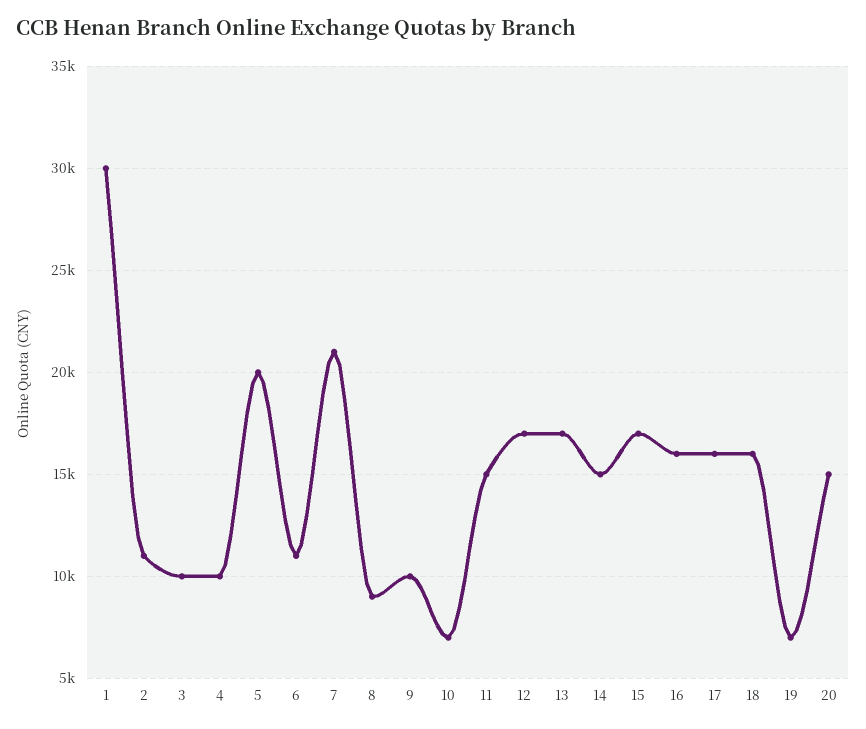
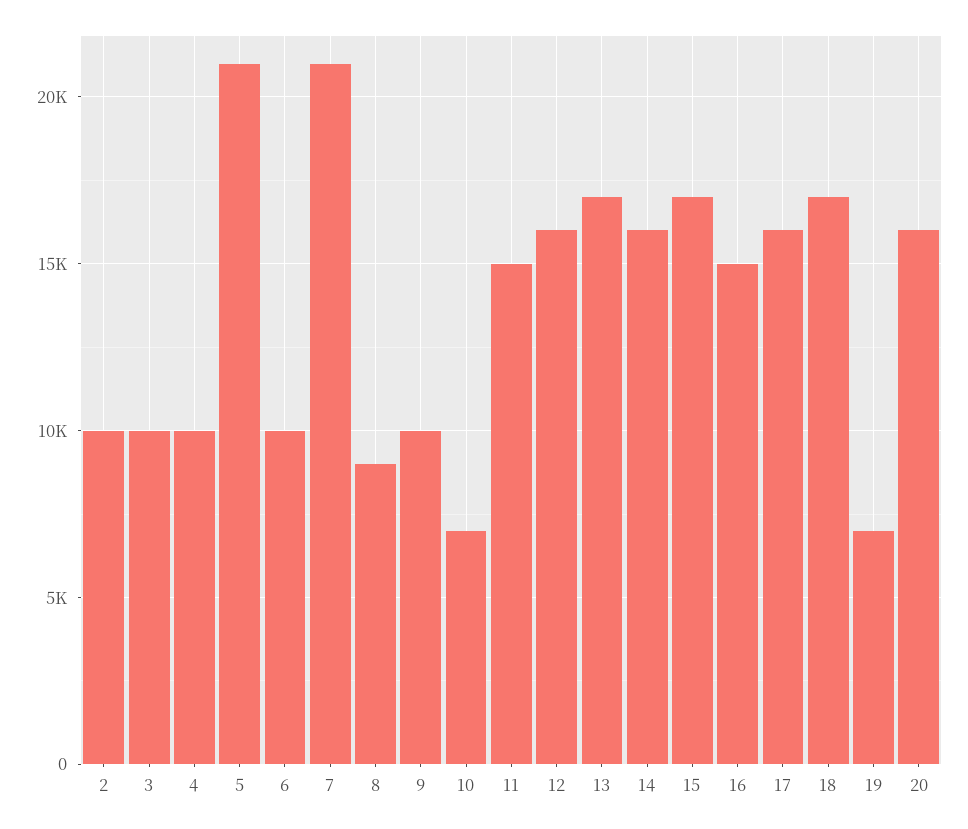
1: 30000 -> none
2: 11000 -> 10000
5: 20000 -> 21000
6: 11000 -> 10000
12: 17000 -> 16000
14: 15000 -> 16000
16: 16000 -> 15000
18: 16000 -> 17000
20: 15000 -> 16000

